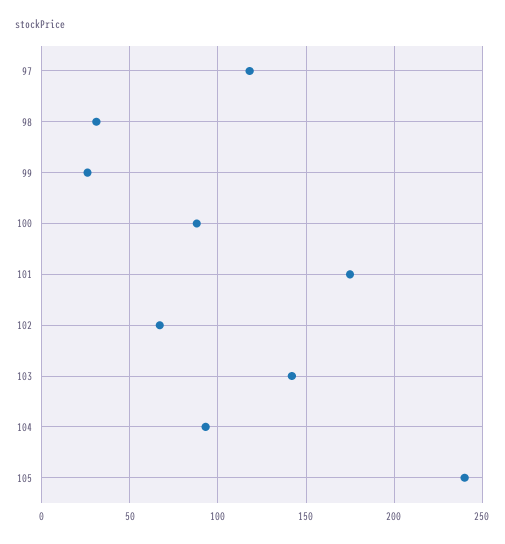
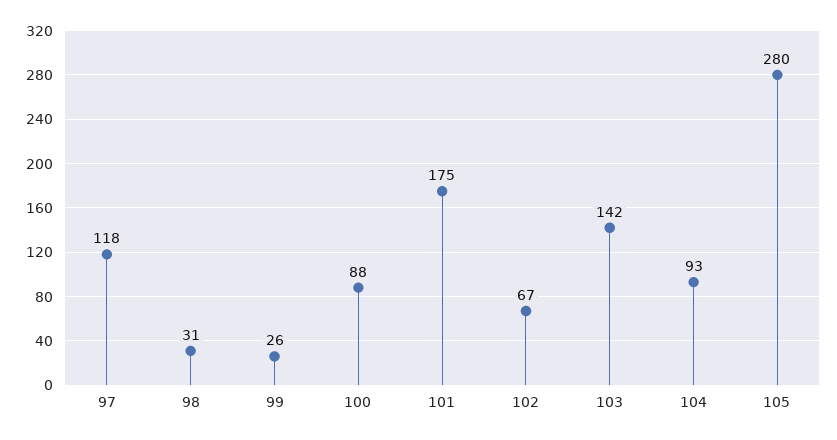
105: 240 -> 280

